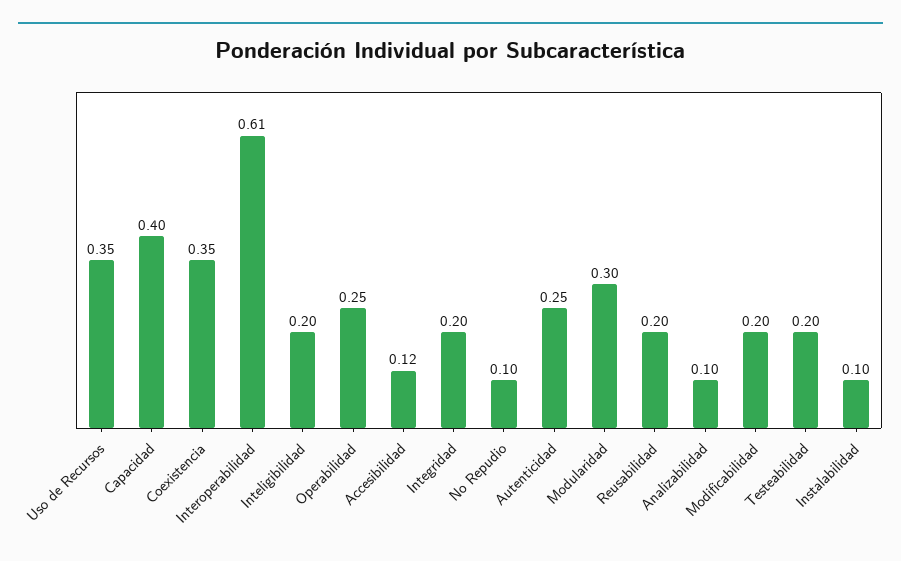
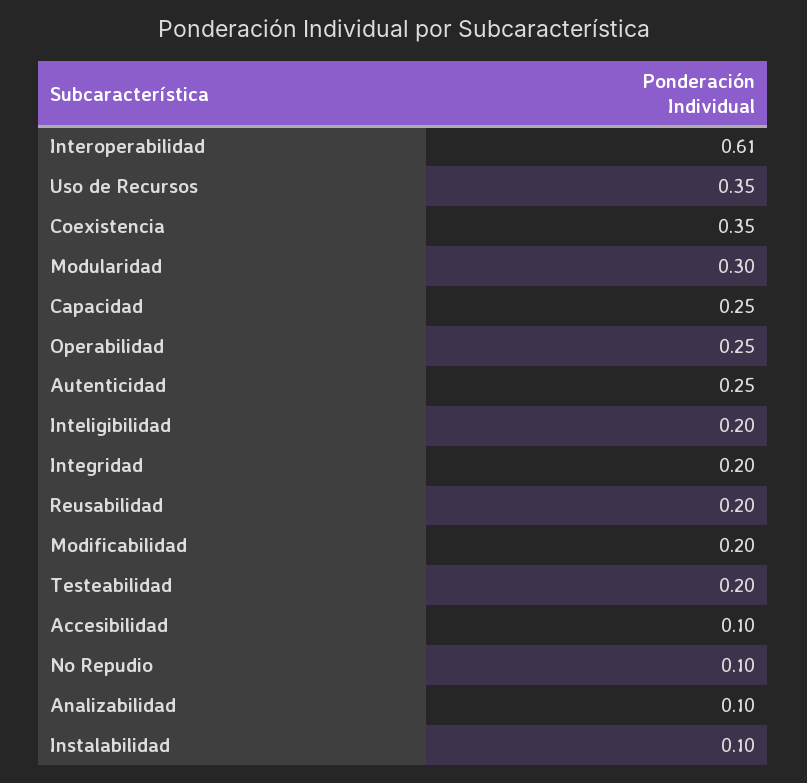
Capacidad: 0.4 -> 0.25
Accesibilidad: 0.12 -> 0.1

